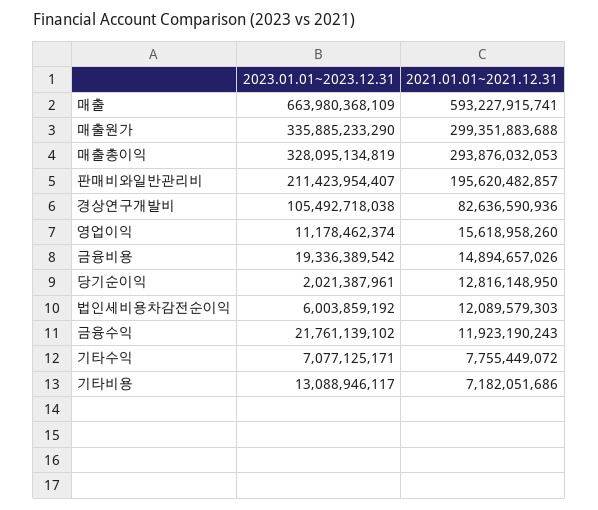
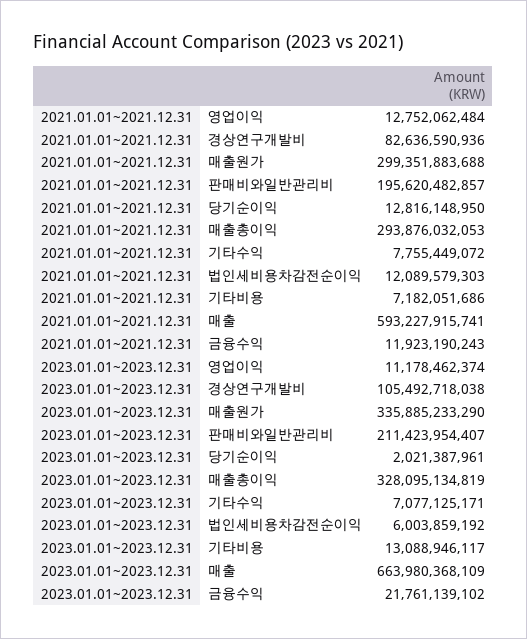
2021.01.01~2021.12.31, 영업이익: 15618958260 -> 12752062484
2023.01.01~2023.12.31, 금융비용: 19336389542 -> none
2021.01.01~2021.12.31, 금융비용: 14894657026 -> none

